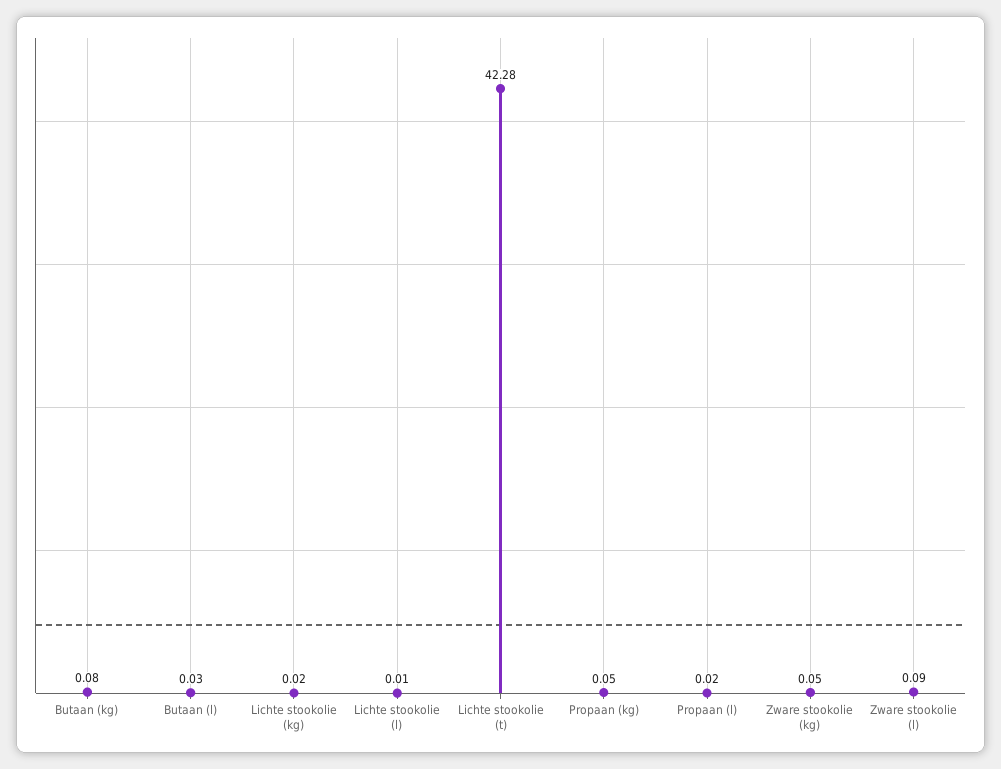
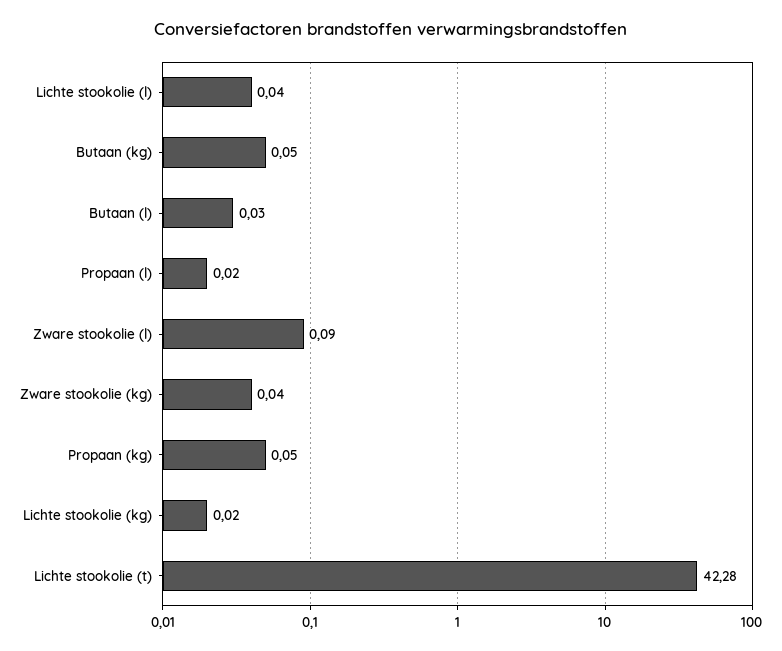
Butaan (kg): 0.08 -> 0.05
Lichte stookolie (l): 0.01 -> 0.04
Zware stookolie (kg): 0.05 -> 0.04

